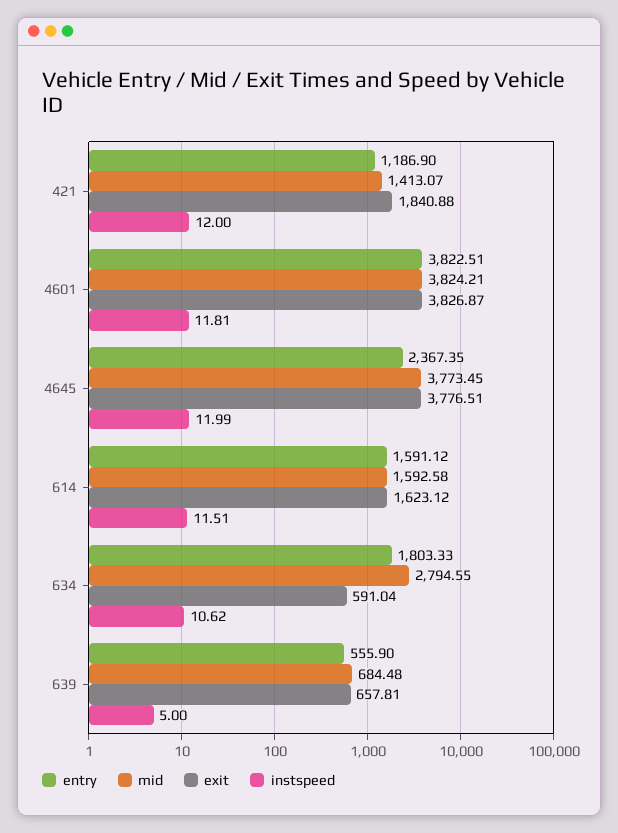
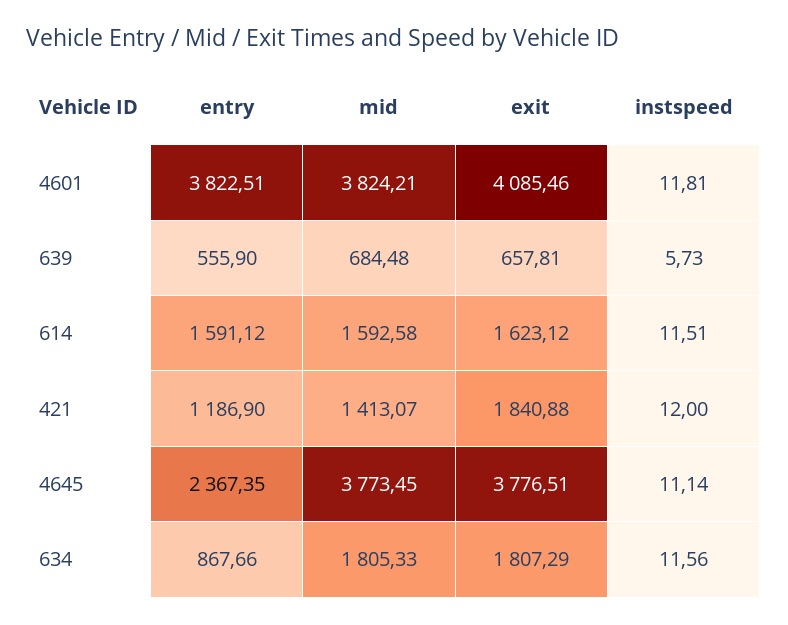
exit, 4601: 3826.87 -> 4085.46
instspeed, 4645: 11.99 -> 11.14
entry, 634: 1803.33 -> 867.66
mid, 634: 2794.55 -> 1805.33
exit, 634: 591.04 -> 1807.29
instspeed, 634: 10.62 -> 11.56
instspeed, 639: 5 -> 5.73

